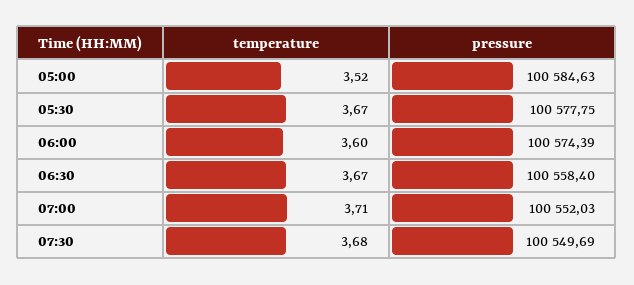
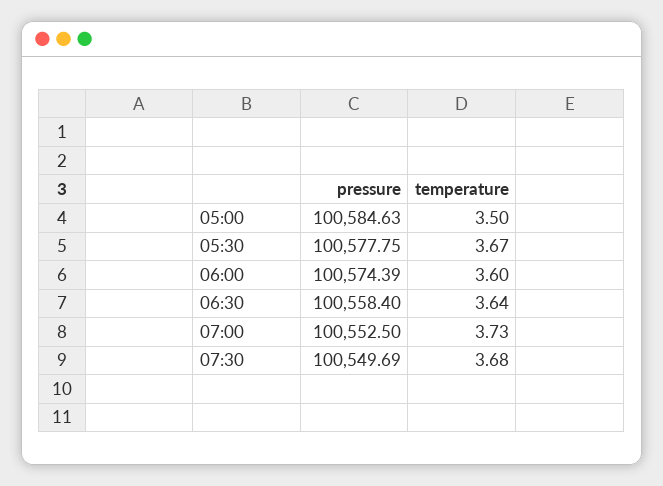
temperature, 05:00: 3.52 -> 3.5
temperature, 06:30: 3.67 -> 3.64
temperature, 07:00: 3.71 -> 3.73
pressure, 07:00: 100552.03 -> 100552.5

